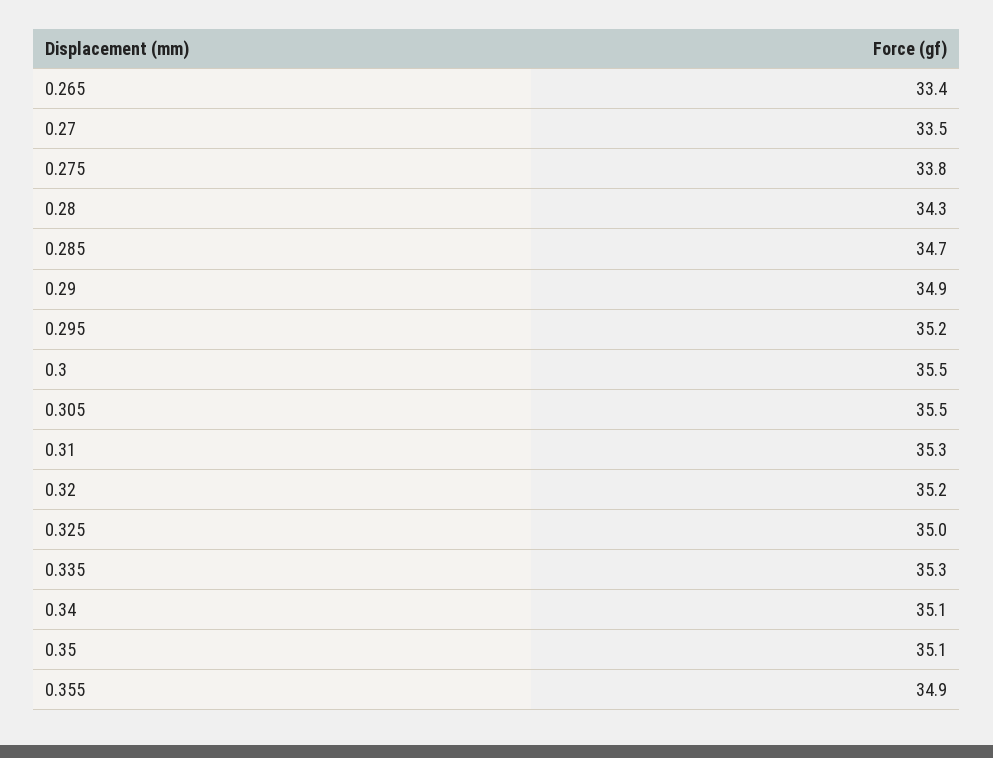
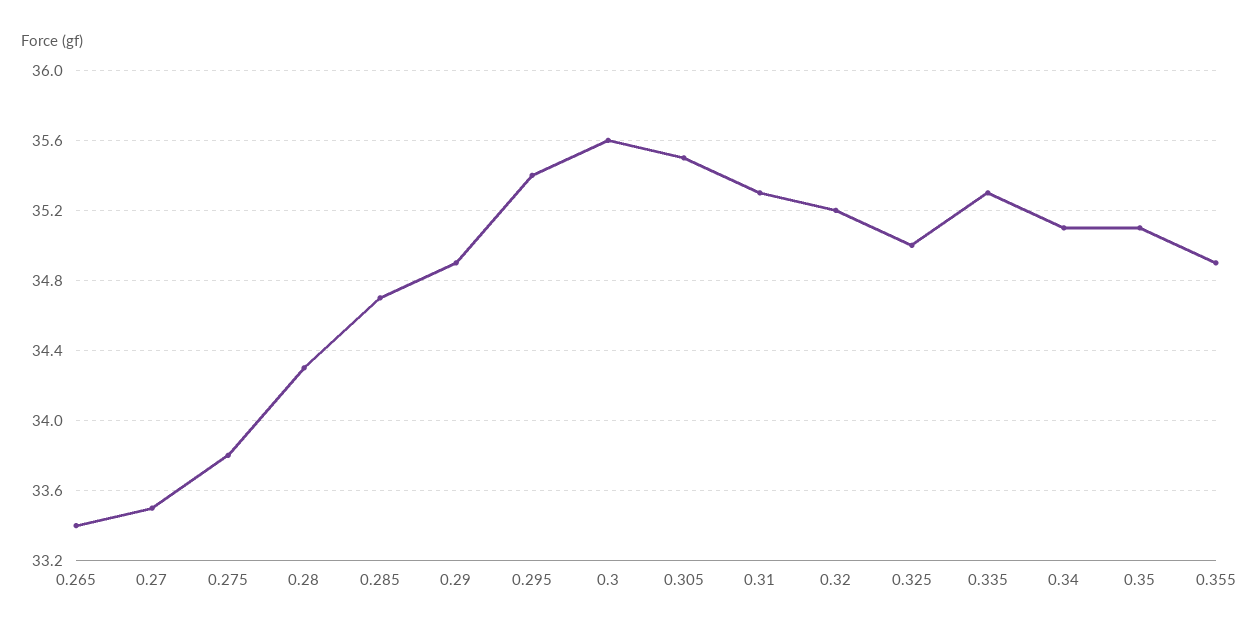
0.295: 35.2 -> 35.4
0.3: 35.5 -> 35.6

